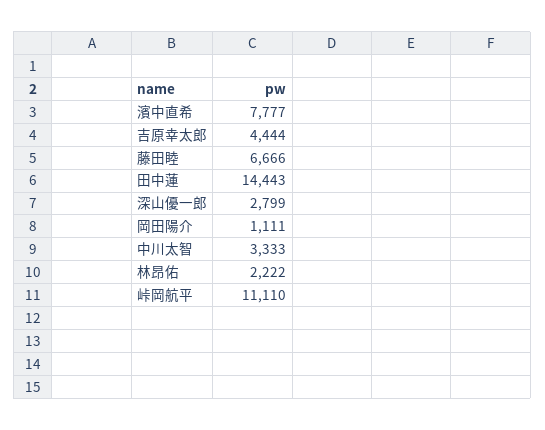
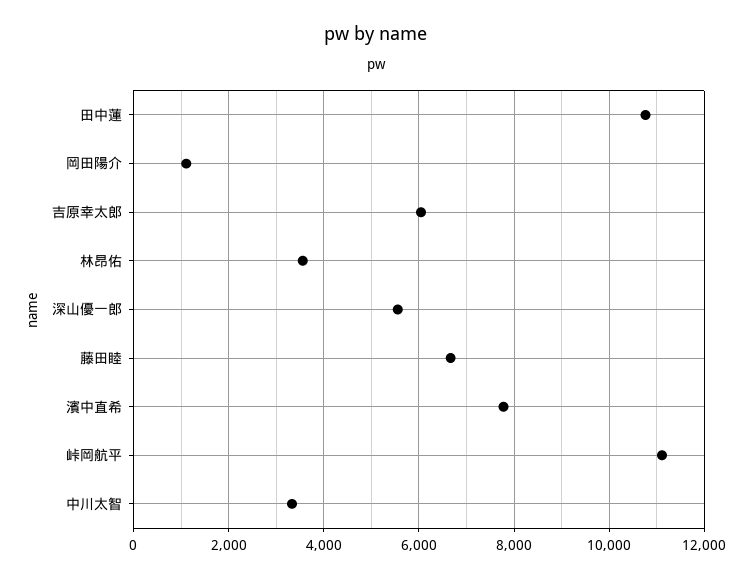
吉原幸太郎: 4444 -> 6000
田中蓮: 14443 -> 10800
深山優一郎: 2799 -> 5600
林昂佑: 2222 -> 3600

